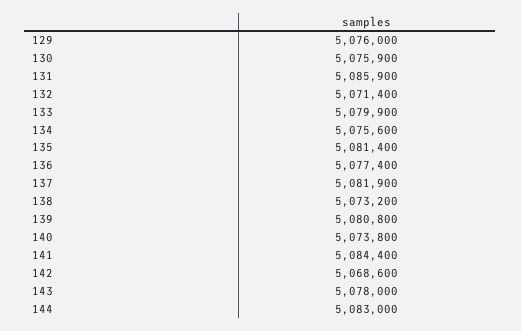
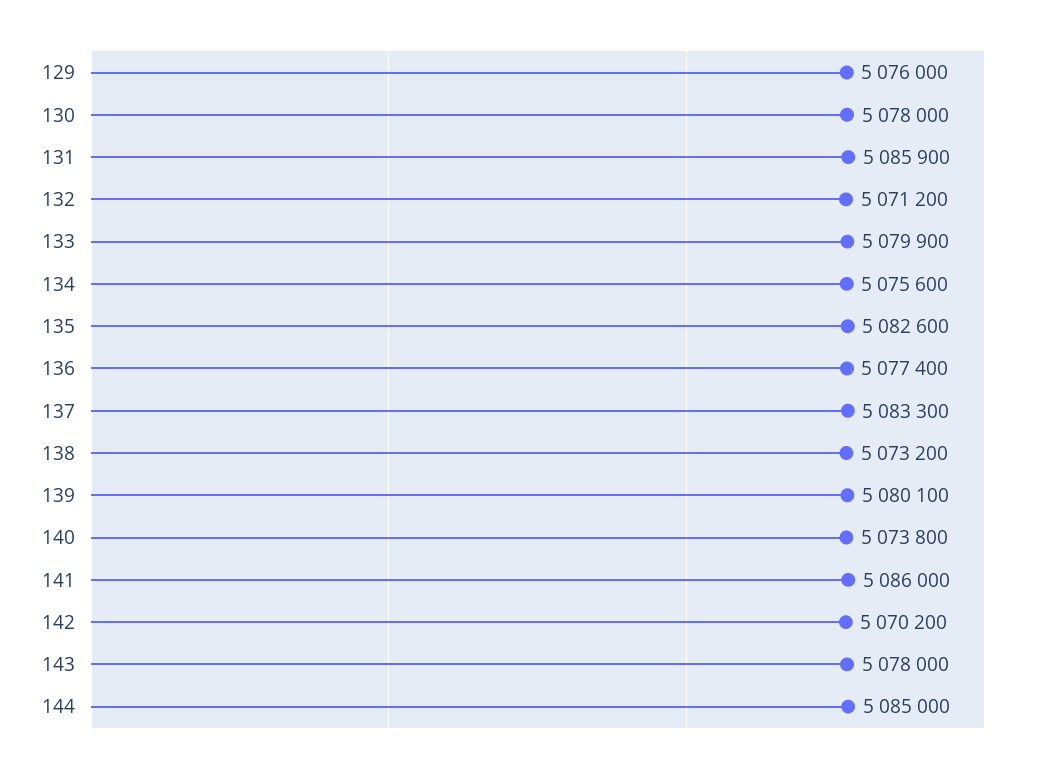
130: 5075900 -> 5078000
132: 5071400 -> 5071200
135: 5081400 -> 5082600
137: 5081900 -> 5083300
139: 5080800 -> 5080100
141: 5084400 -> 5086000
142: 5068600 -> 5070200
144: 5083000 -> 5085000

